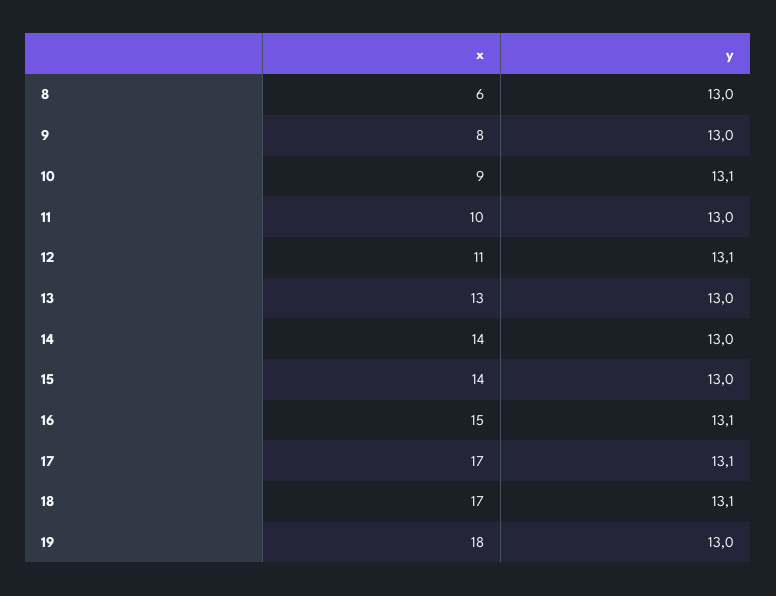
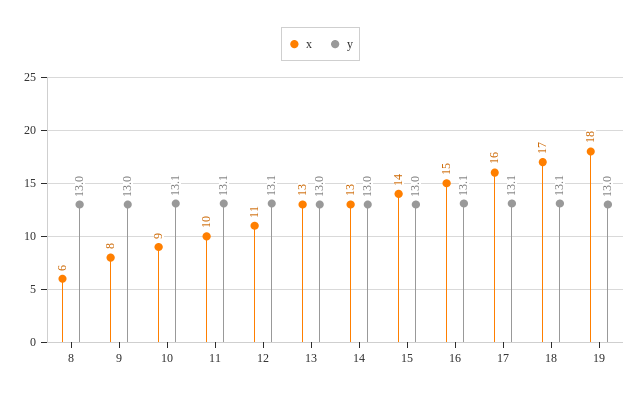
y, 11: 13 -> 13.1
x, 14: 14 -> 13
x, 17: 17 -> 16

